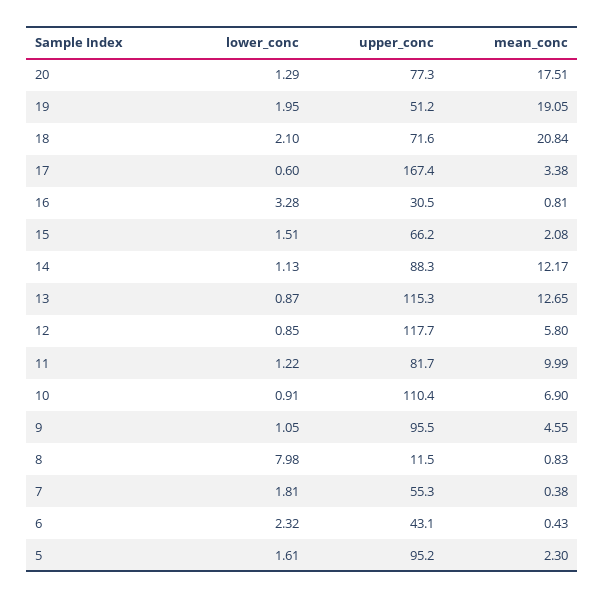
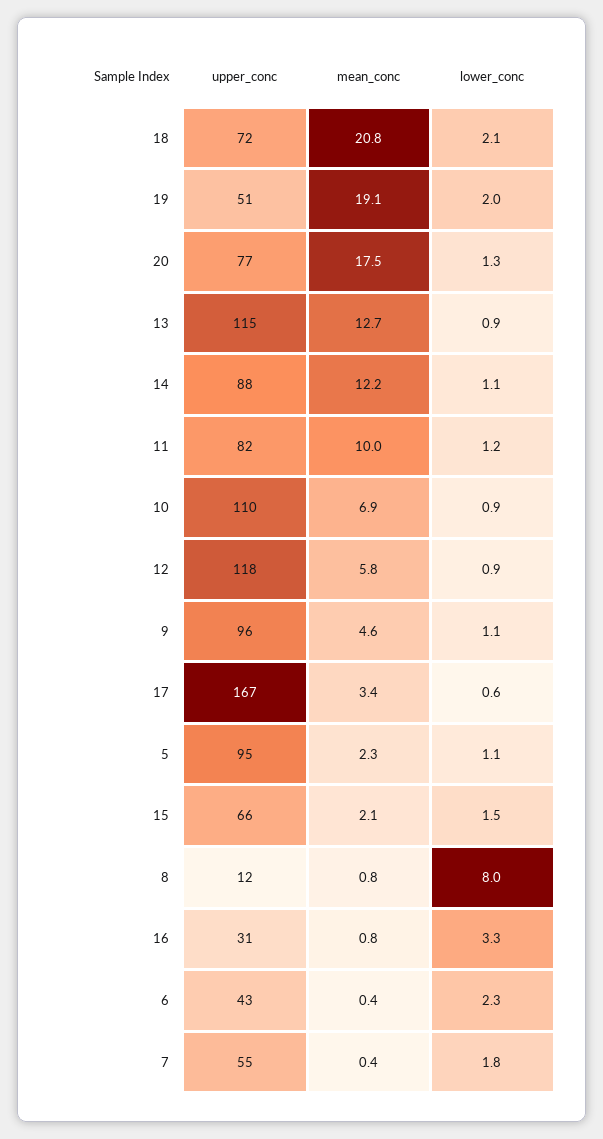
lower_conc, 5: 1.61 -> 1.1

